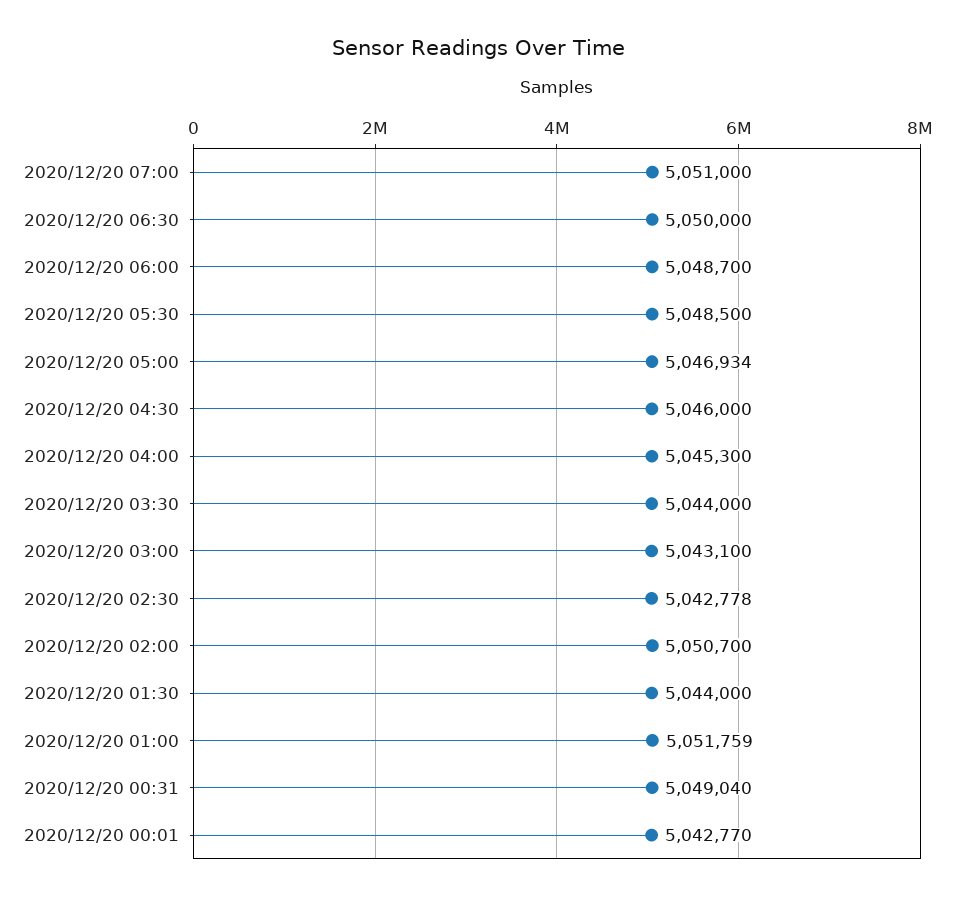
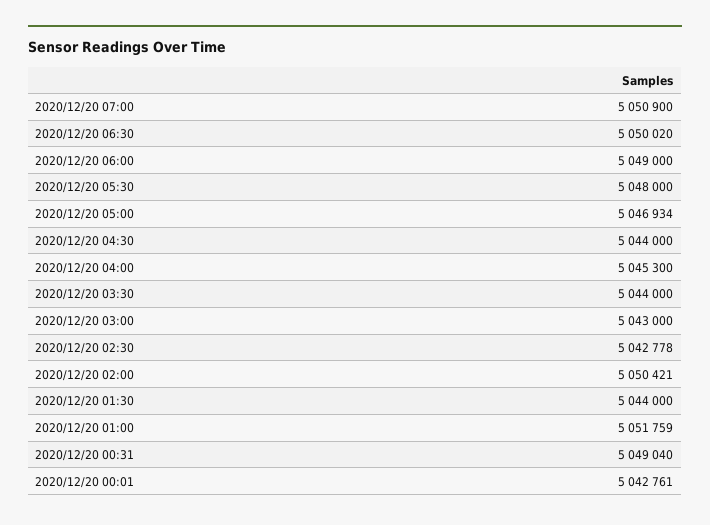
2020/12/20 07:00: 5051000 -> 5050900
2020/12/20 06:30: 5050000 -> 5050020
2020/12/20 06:00: 5048700 -> 5049000
2020/12/20 05:30: 5048500 -> 5048000
2020/12/20 04:30: 5046000 -> 5044000
2020/12/20 03:00: 5043100 -> 5043000
2020/12/20 02:00: 5050700 -> 5050421
2020/12/20 00:01: 5042770 -> 5042761

